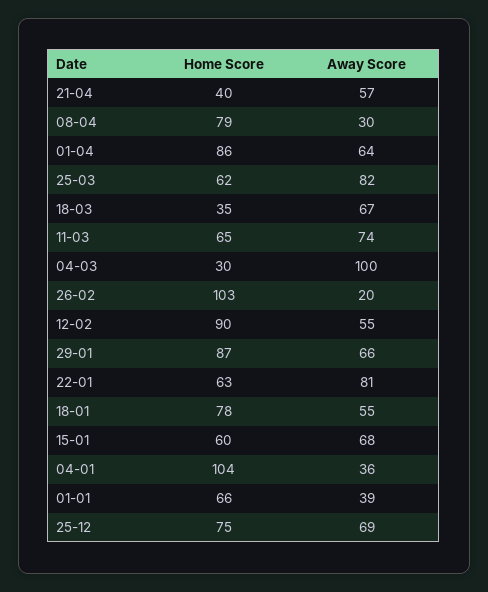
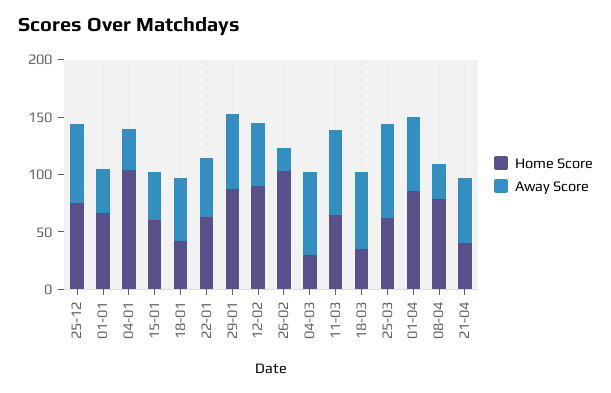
Away Score, 04-03: 100 -> 70
Away Score, 22-01: 81 -> 50
Home Score, 18-01: 78 -> 40
Away Score, 15-01: 68 -> 40

